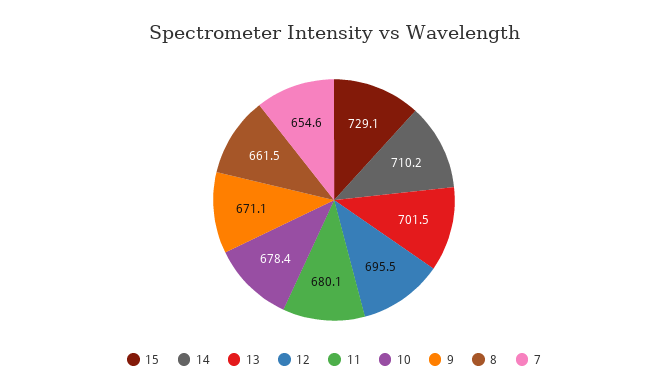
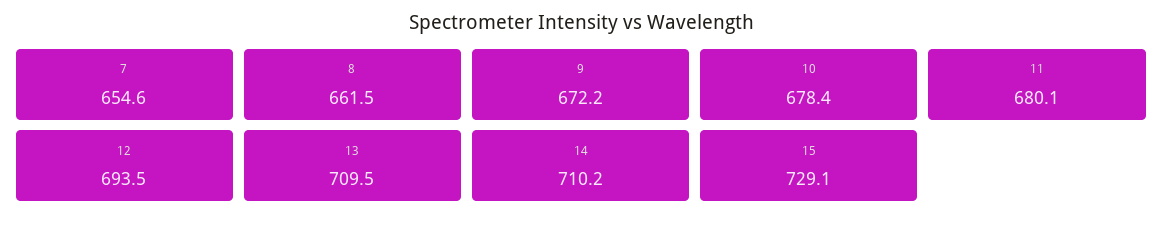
13: 701.5 -> 709.5
12: 695.5 -> 693.5
9: 671.1 -> 672.2

